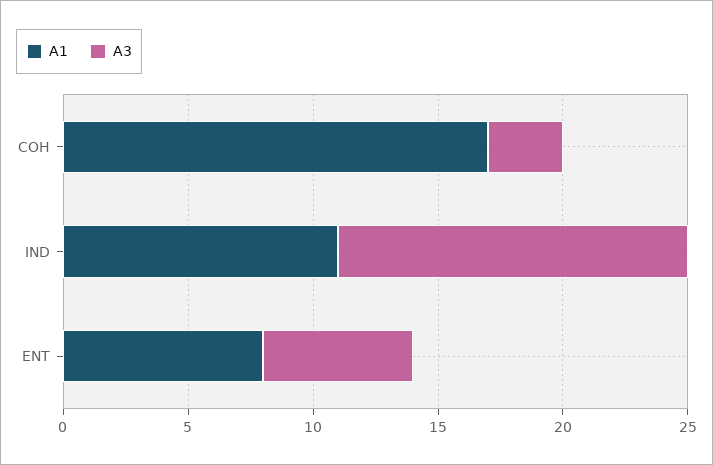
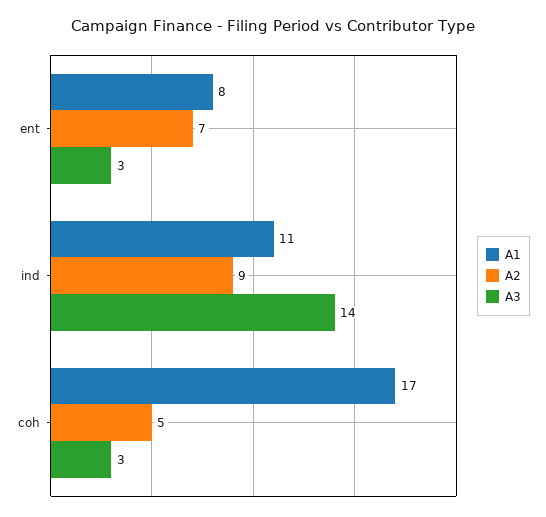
A3, ENT: 6 -> 3
A2, ENT: none -> 7
A2, IND: none -> 9
A2, COH: none -> 5

